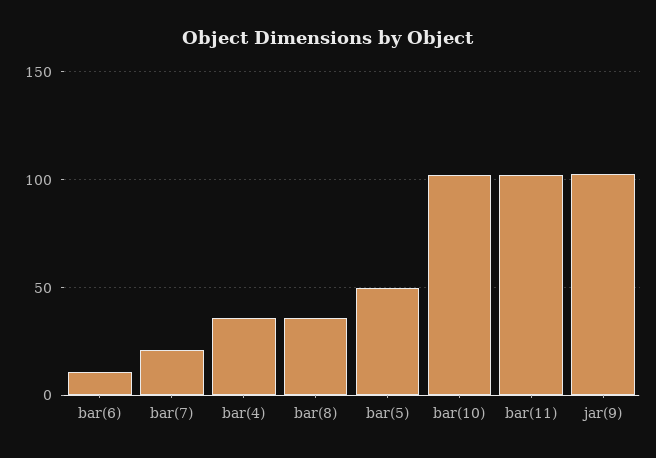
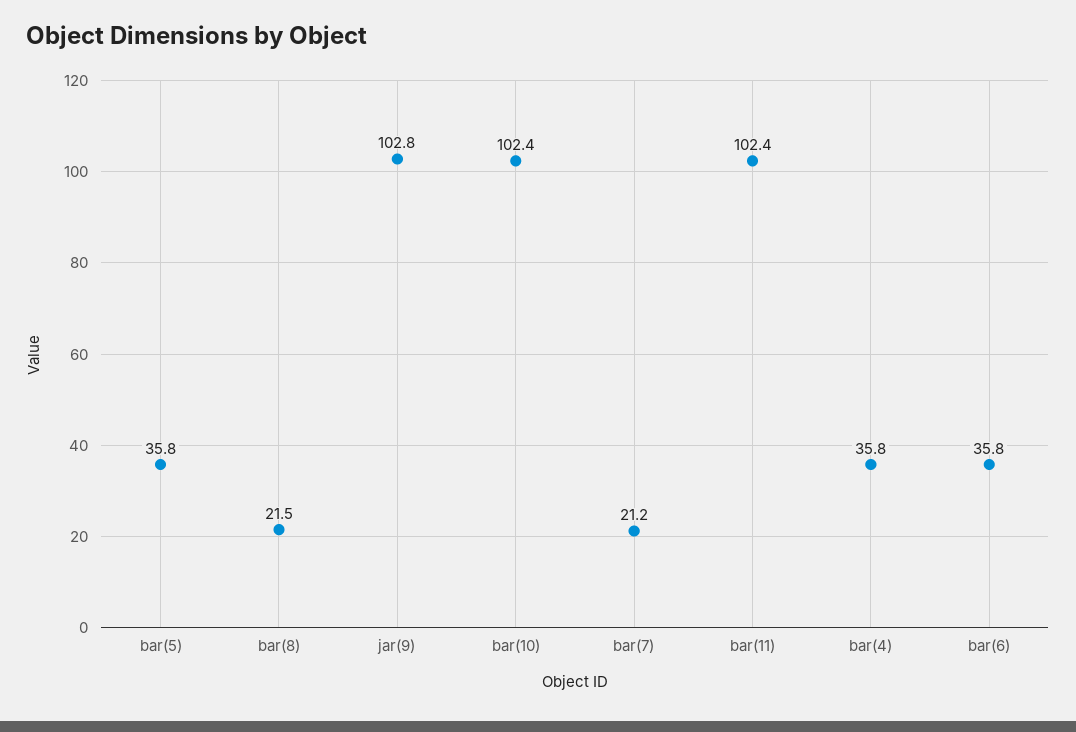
bar(6): 10 -> 35.8
bar(8): 35 -> 21.5
bar(5): 50 -> 35.8

